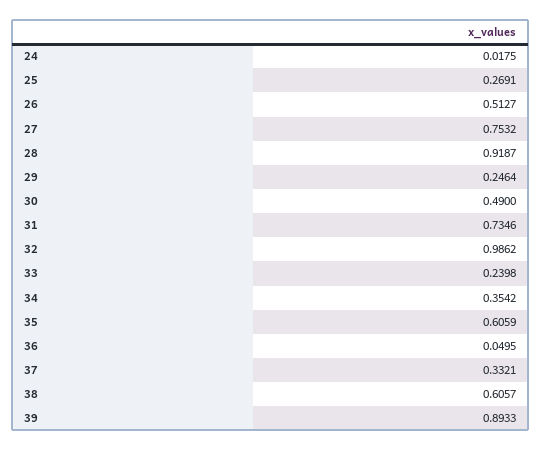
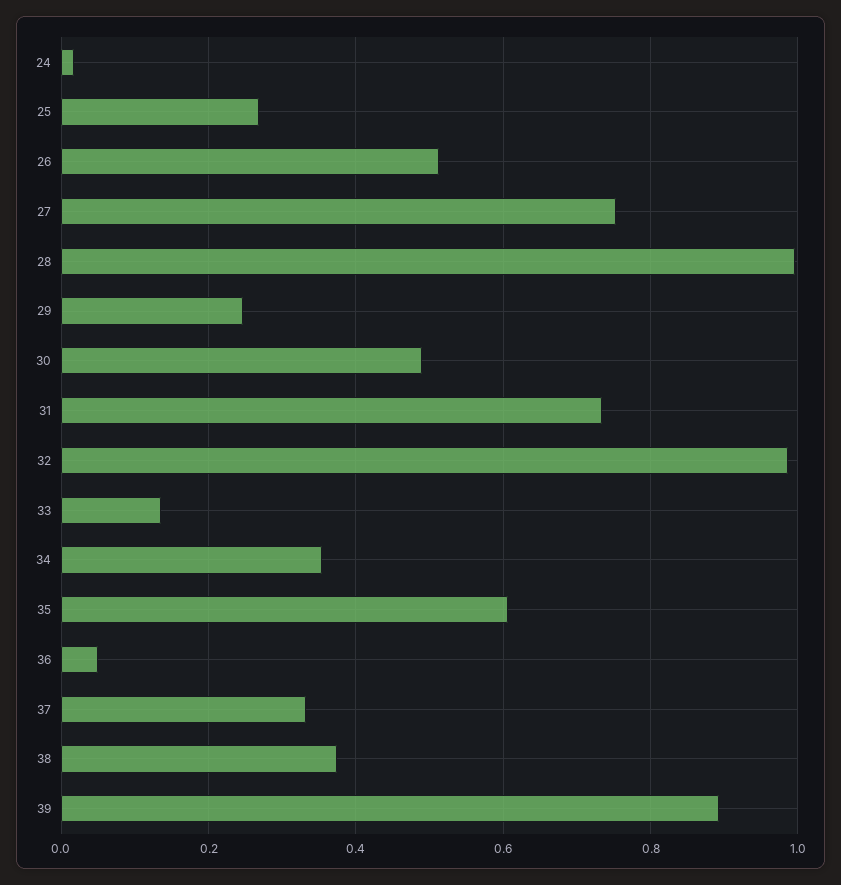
28: 0.9187 -> 1
33: 0.2398 -> 0.14
38: 0.6057 -> 0.38

